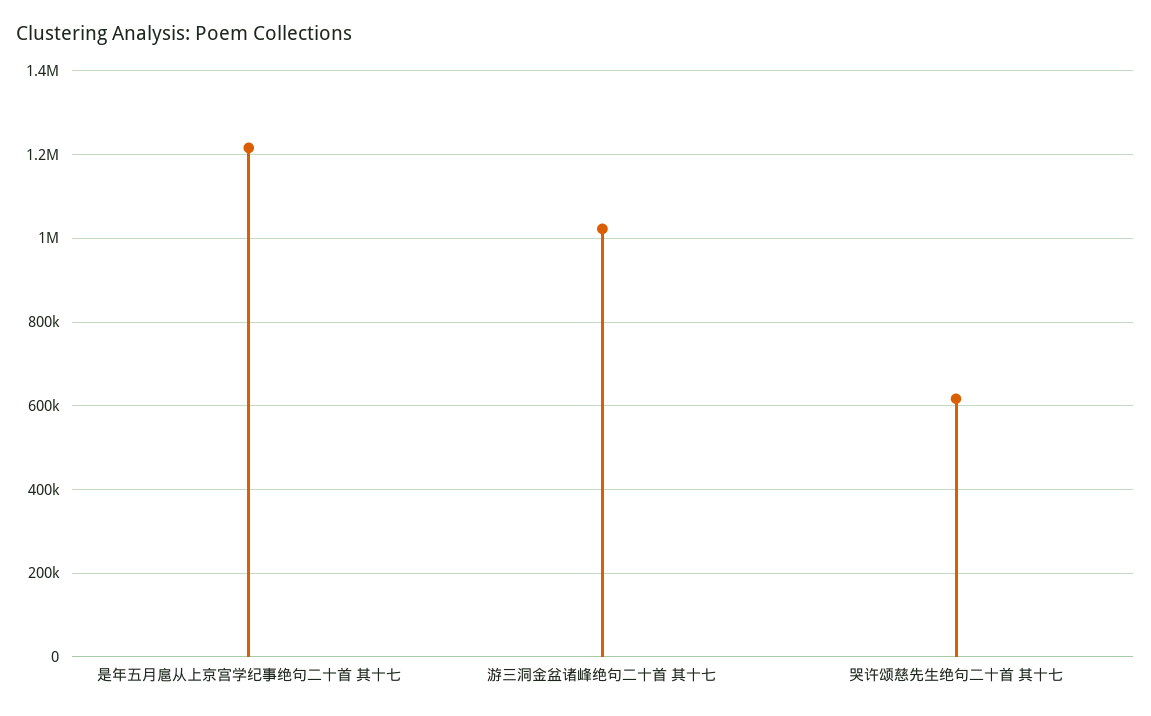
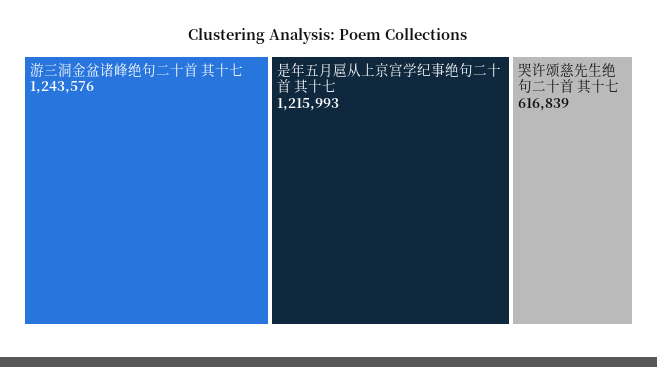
游三洞金盆诸峰绝句二十首 其十七: 1020000 -> 1243576

